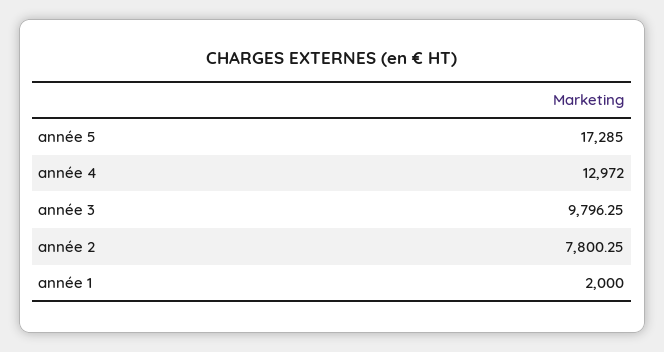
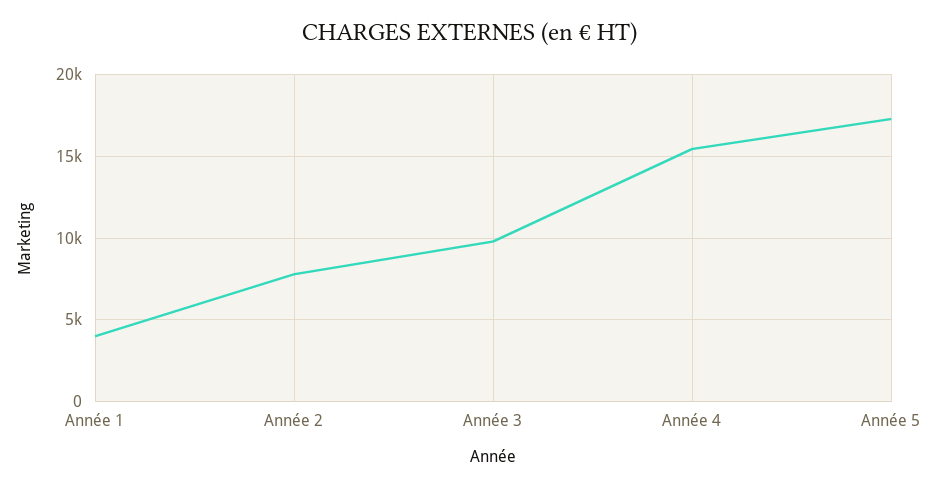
année 4: 12972 -> 15500
année 1: 2000 -> 4000

